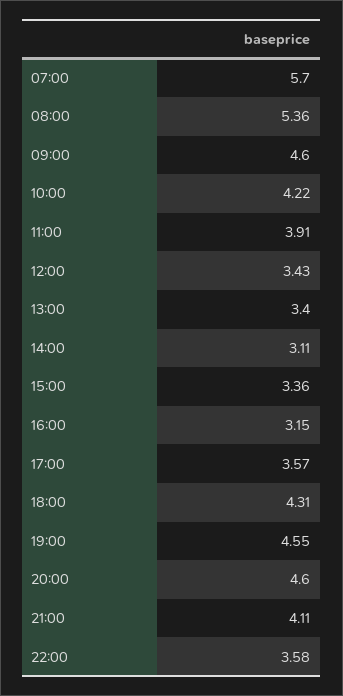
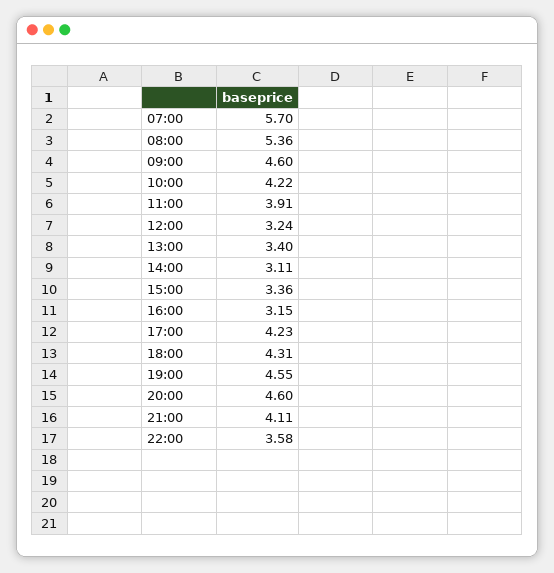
12:00: 3.43 -> 3.24
17:00: 3.57 -> 4.23

